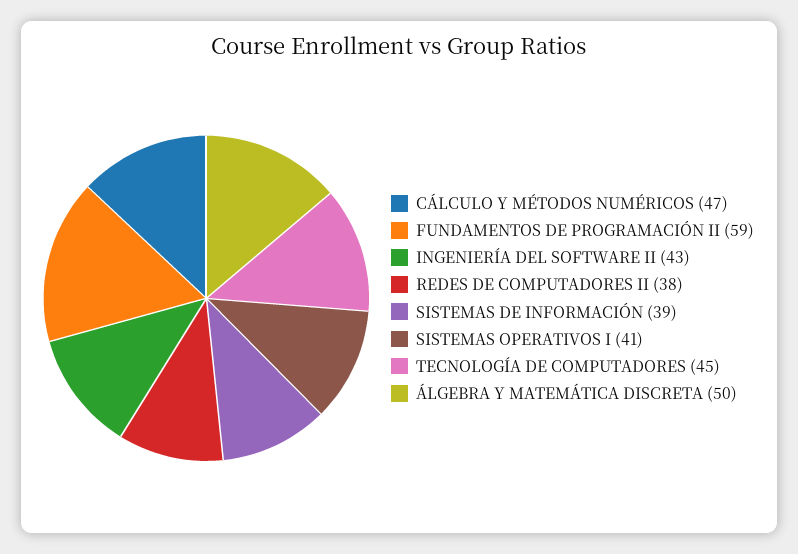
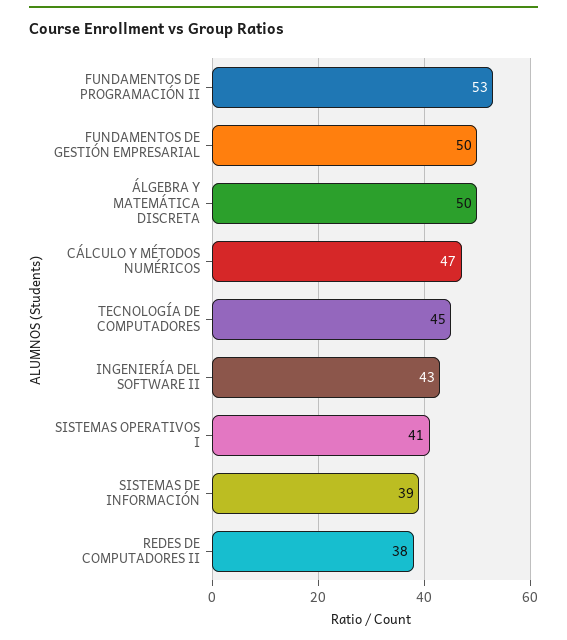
FUNDAMENTOS DE PROGRAMACIÓN II: 59 -> 53
FUNDAMENTOS DE GESTIÓN EMPRESARIAL: none -> 50

